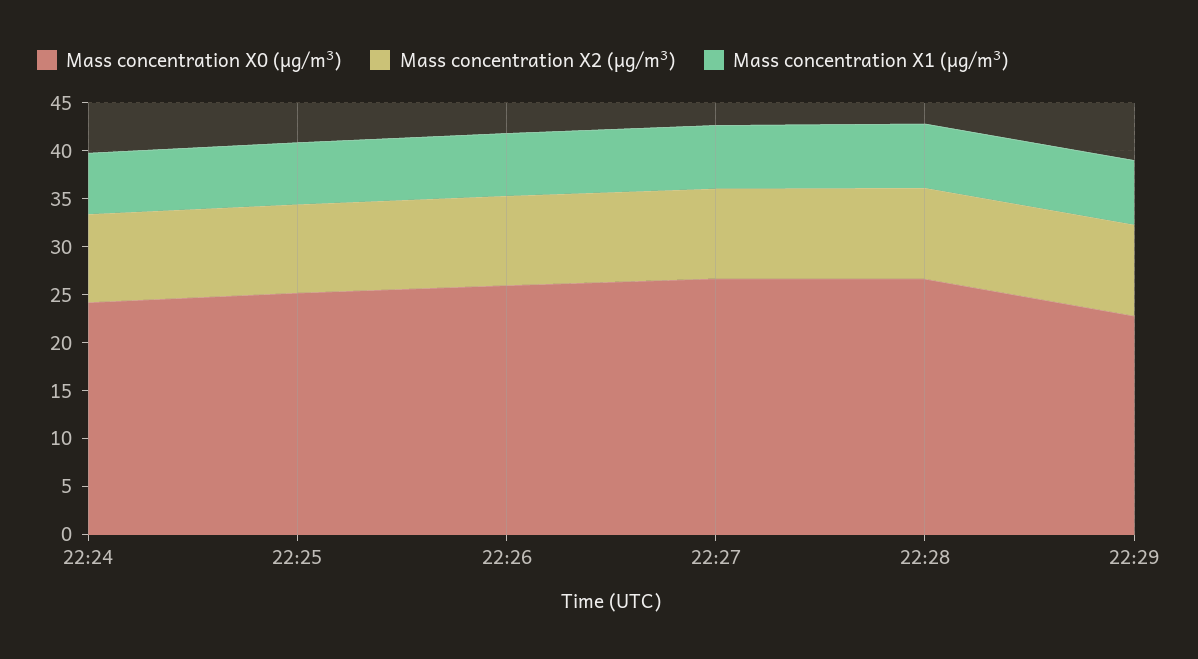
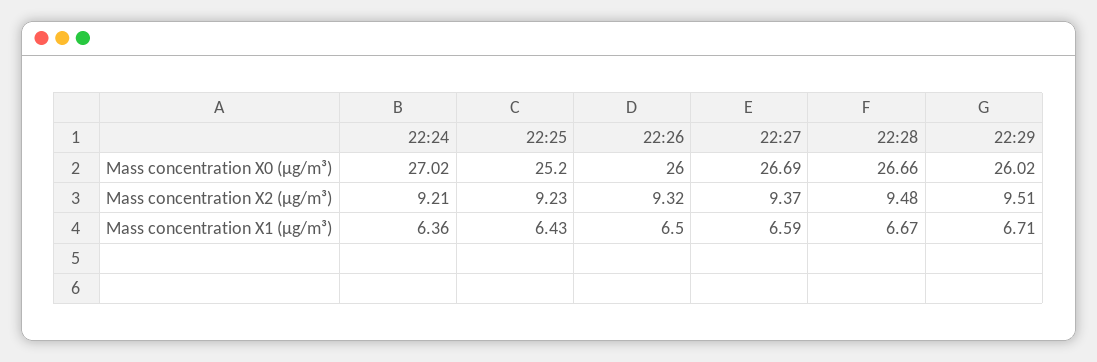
Mass concentration X0 (μg/m³), 22:24: 24 -> 27.02
Mass concentration X0 (μg/m³), 22:29: 23 -> 26.02

